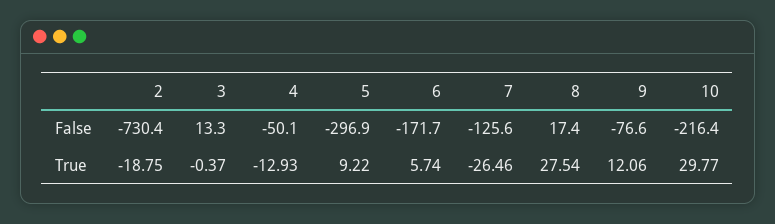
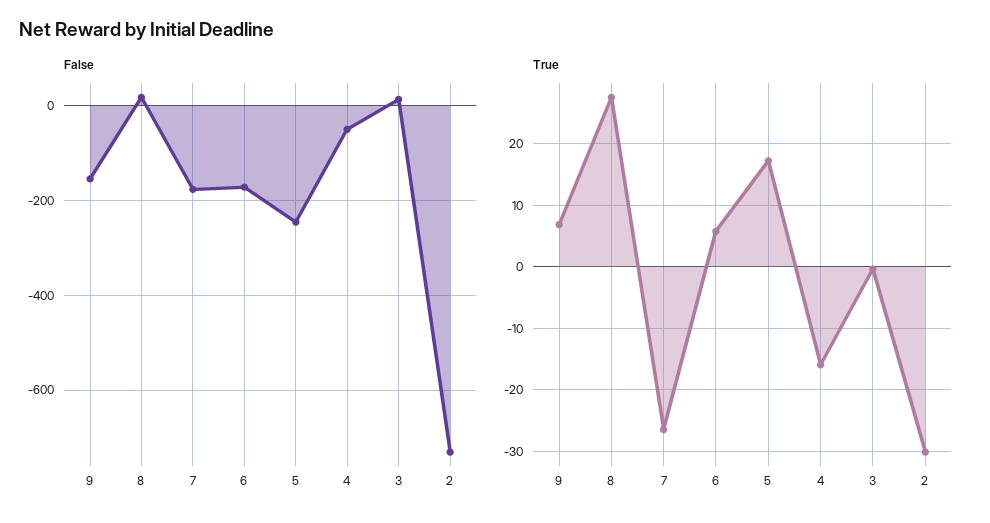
False, 5: -296.9 -> -240
False, 7: -125.6 -> -180
False, 9: -76.6 -> -160
False, 10: -216.4 -> none
True, 2: -18.75 -> -30
True, 4: -12.93 -> -16
True, 5: 9.22 -> 17
True, 9: 12.06 -> 7
True, 10: 29.77 -> none

